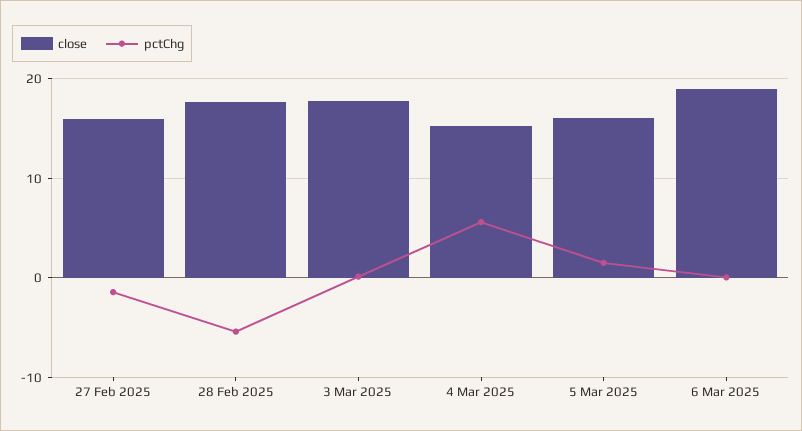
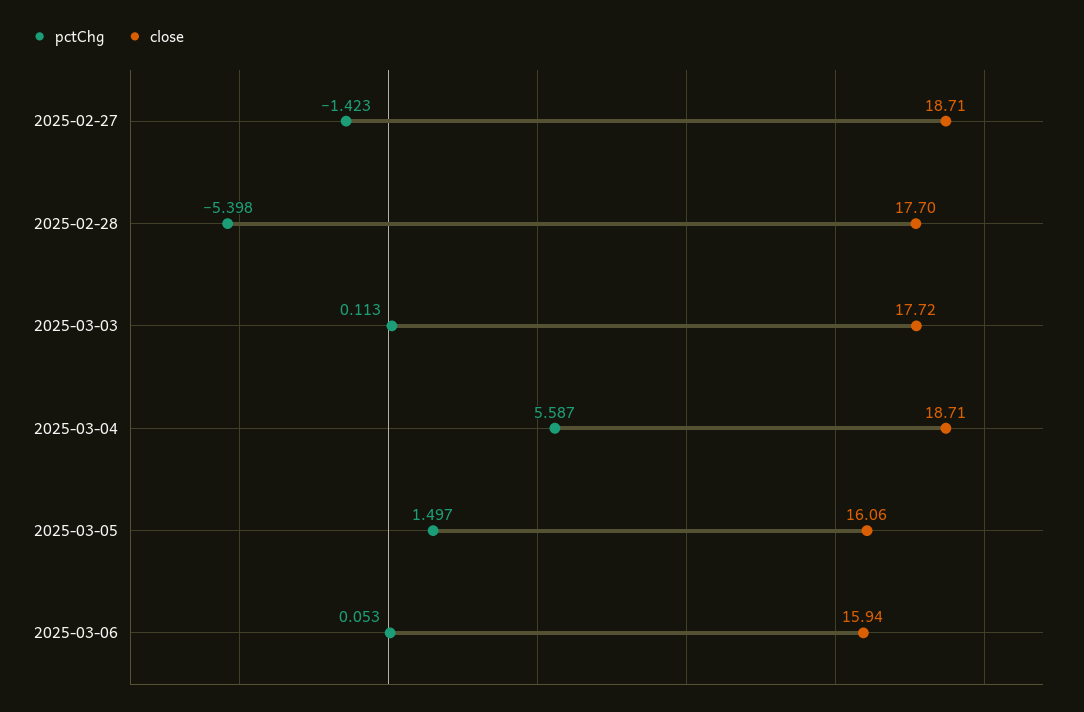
close, 27 Feb 2025: 16 -> 18.71
close, 4 Mar 2025: 15 -> 18.71
close, 6 Mar 2025: 19 -> 15.94

